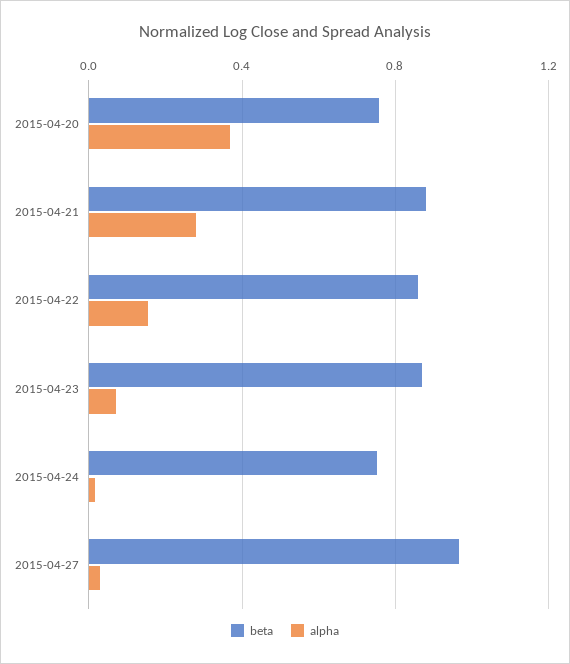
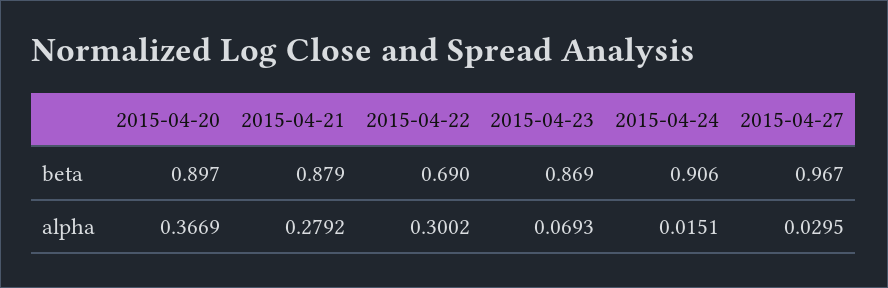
beta, 2015-04-20: 0.75 -> 0.897
beta, 2015-04-22: 0.85 -> 0.69
alpha, 2015-04-22: 0.15 -> 0.3002
beta, 2015-04-24: 0.75 -> 0.906

